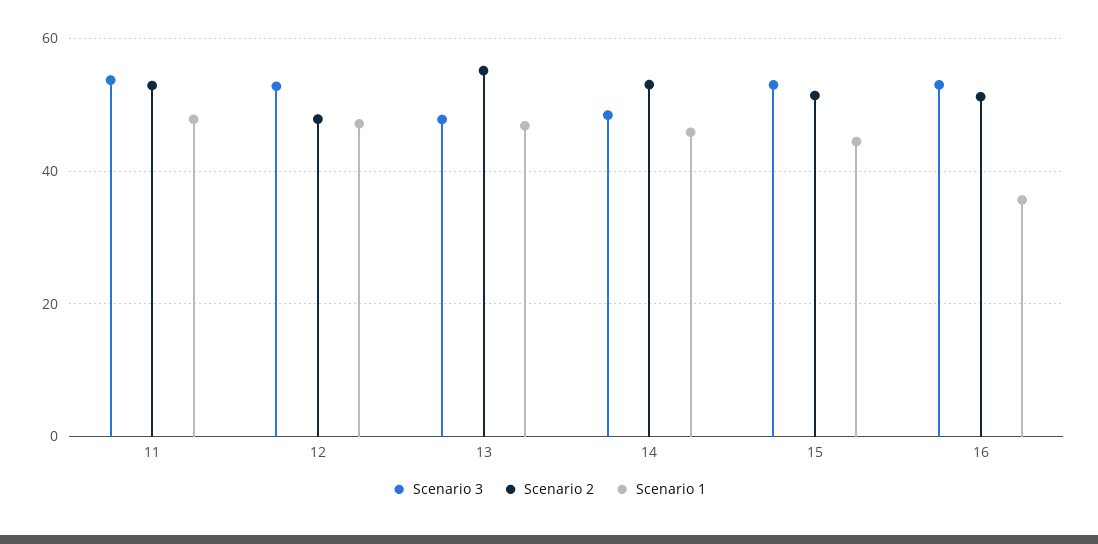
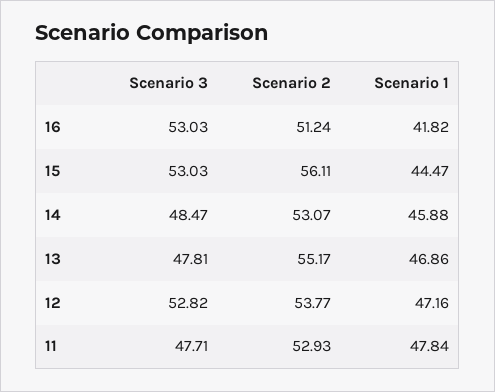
Scenario 3, 11: 54 -> 47.71
Scenario 2, 12: 48 -> 53.77
Scenario 2, 15: 52 -> 56.11
Scenario 1, 16: 36 -> 41.82

